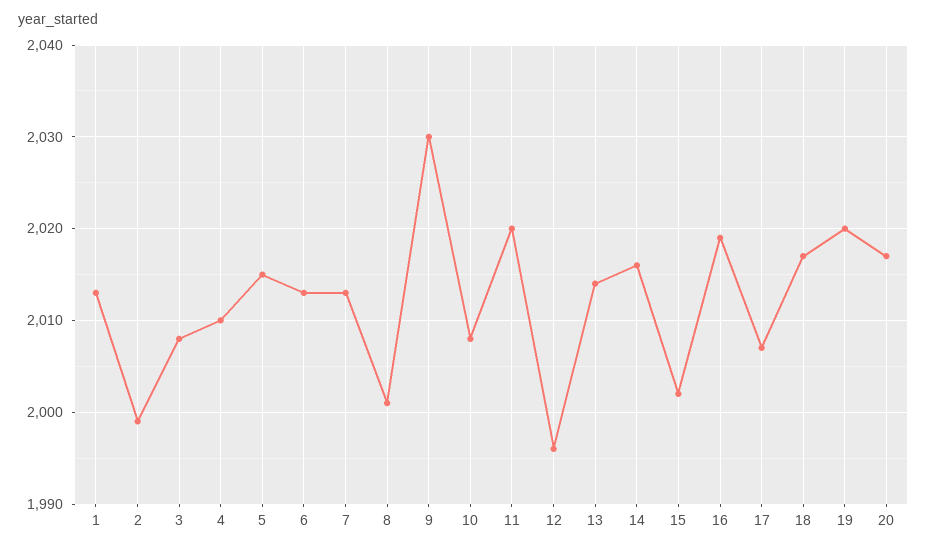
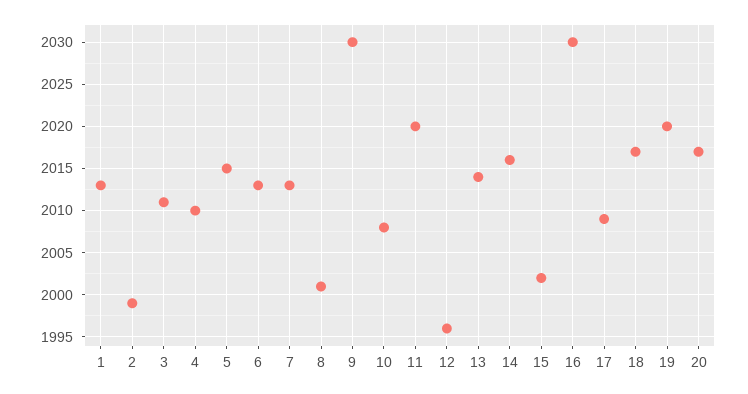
3: 2008 -> 2011
16: 2019 -> 2030
17: 2007 -> 2009

